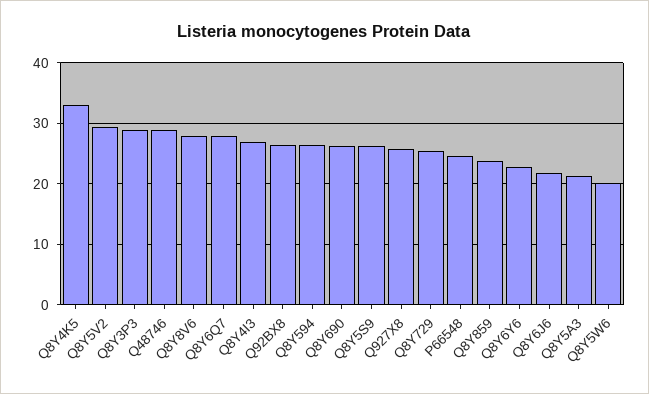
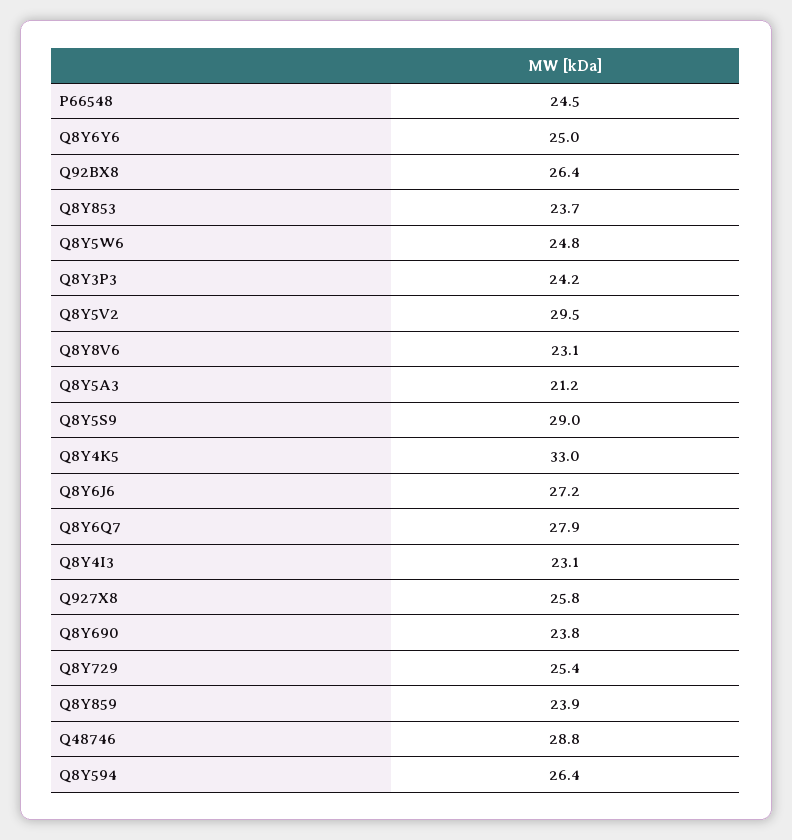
Q8Y3P3: 29 -> 24.2
Q8Y8V6: 28 -> 23.1
Q8Y4I3: 27 -> 23.1
Q8Y690: 26 -> 23.8
Q8Y5S9: 26 -> 29
Q8Y6Y6: 23 -> 25
Q8Y6J6: 22 -> 27.2
Q8Y5W6: 20 -> 24.8
Q8Y853: none -> 23.7

